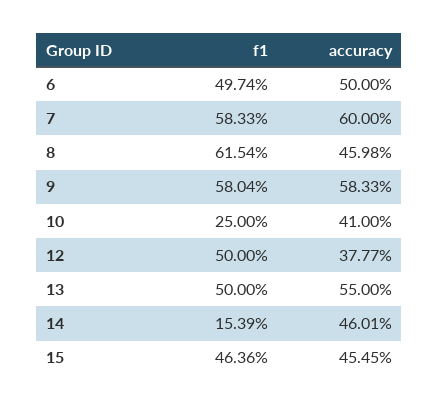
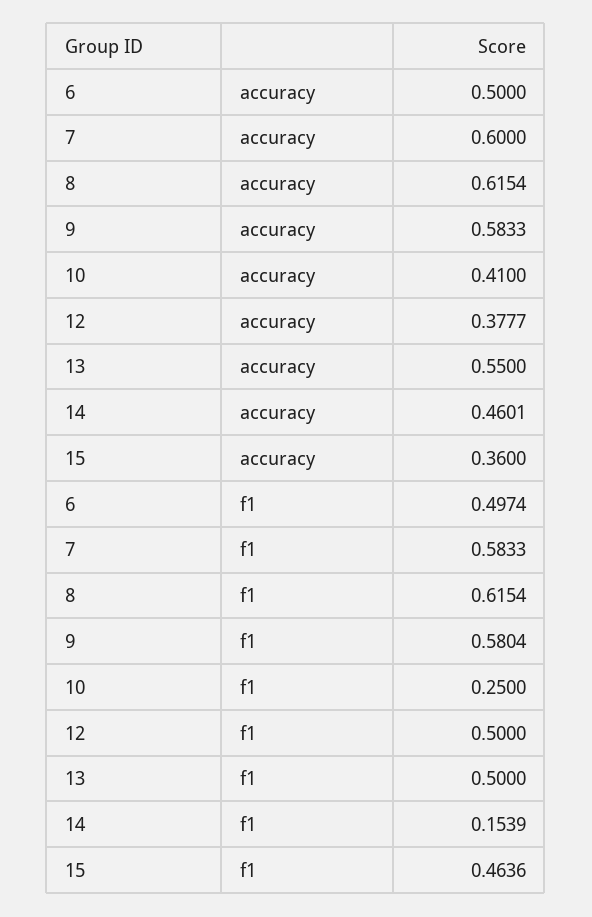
accuracy, 8: 0.4598 -> 0.6154
accuracy, 15: 0.4545 -> 0.36

